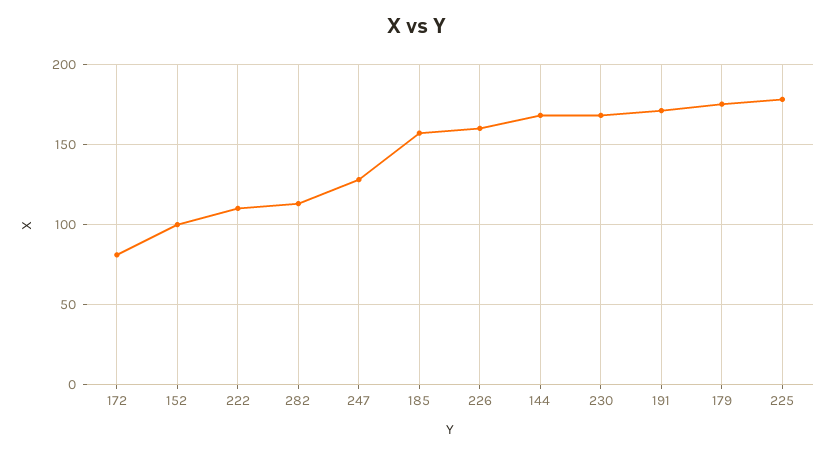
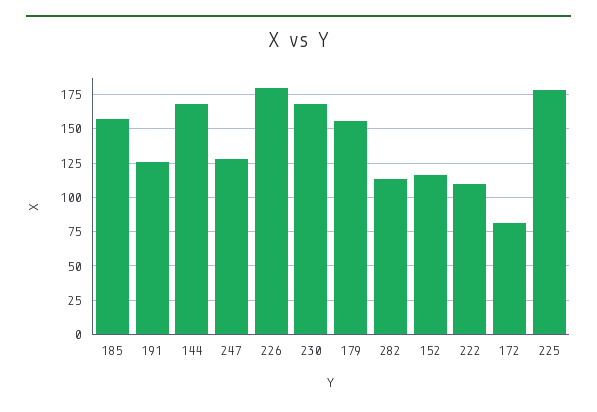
152: 100 -> 115
226: 160 -> 180
191: 170 -> 125
179: 175 -> 155

